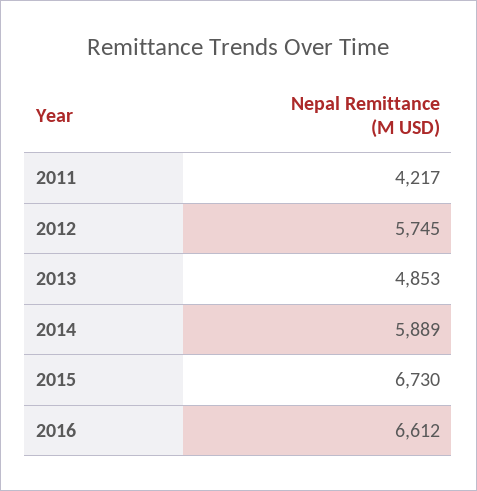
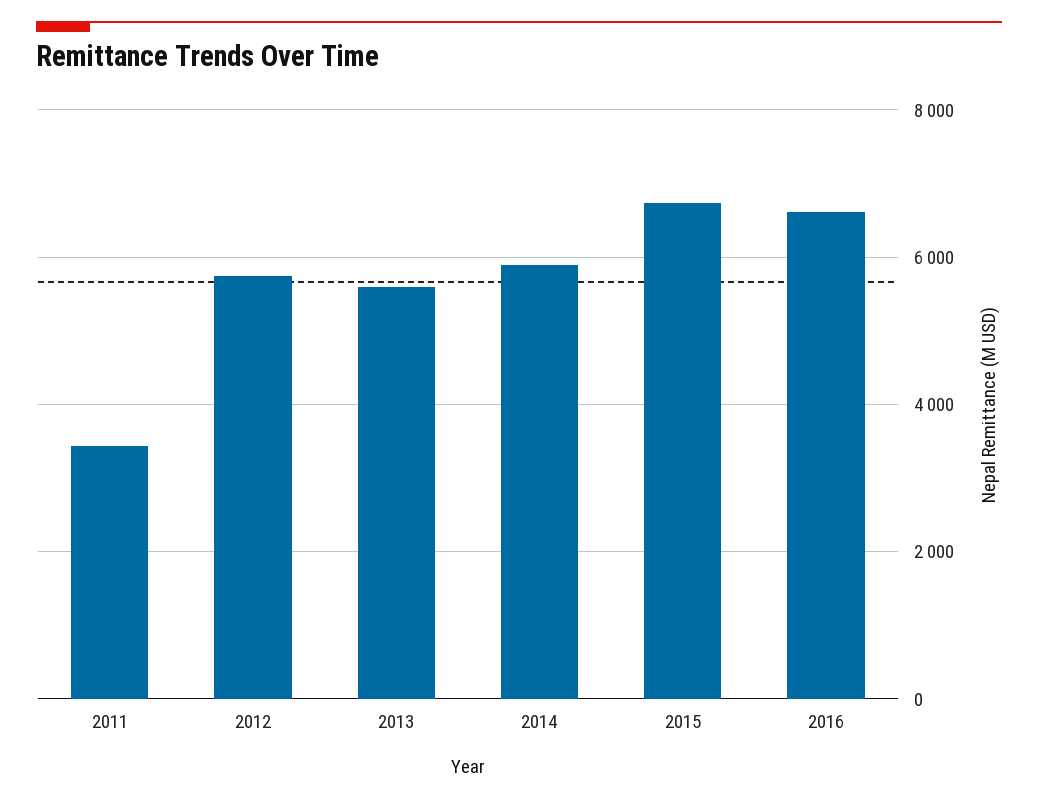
2011: 4217 -> 3400
2013: 4853 -> 5600

